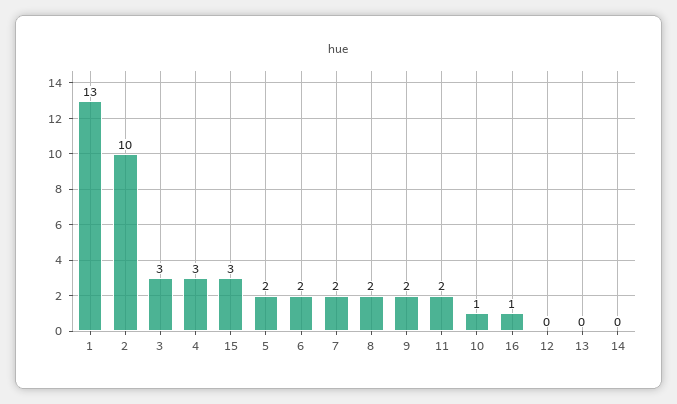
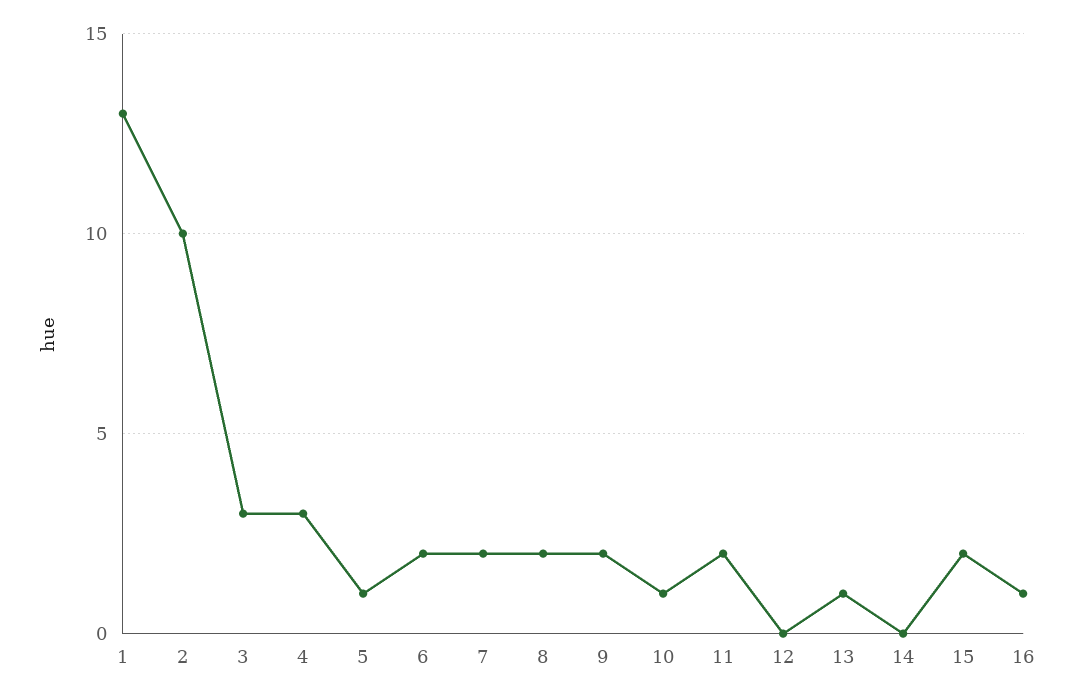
15: 3 -> 2
5: 2 -> 1
13: 0 -> 1

